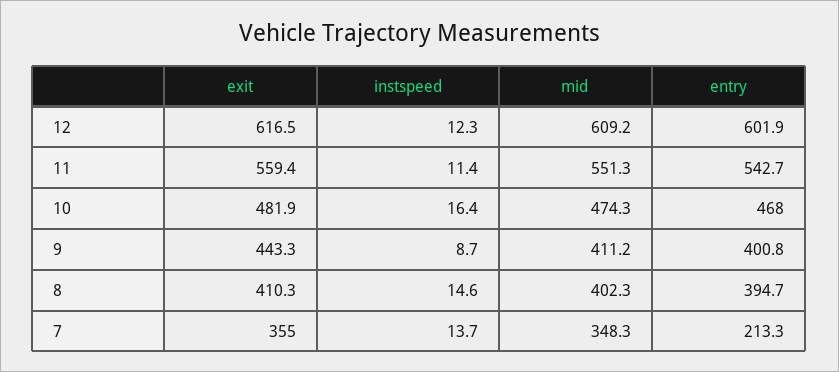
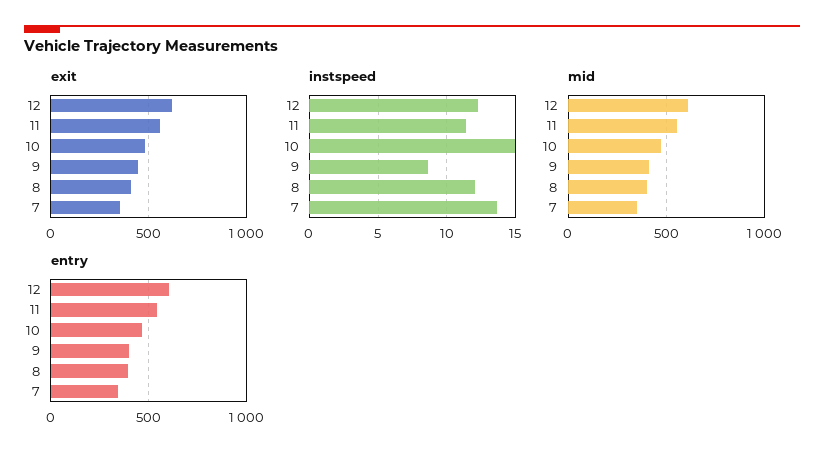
instspeed, 10: 16.4 -> 15
instspeed, 8: 14.6 -> 12
entry, 7: 213.3 -> 350

